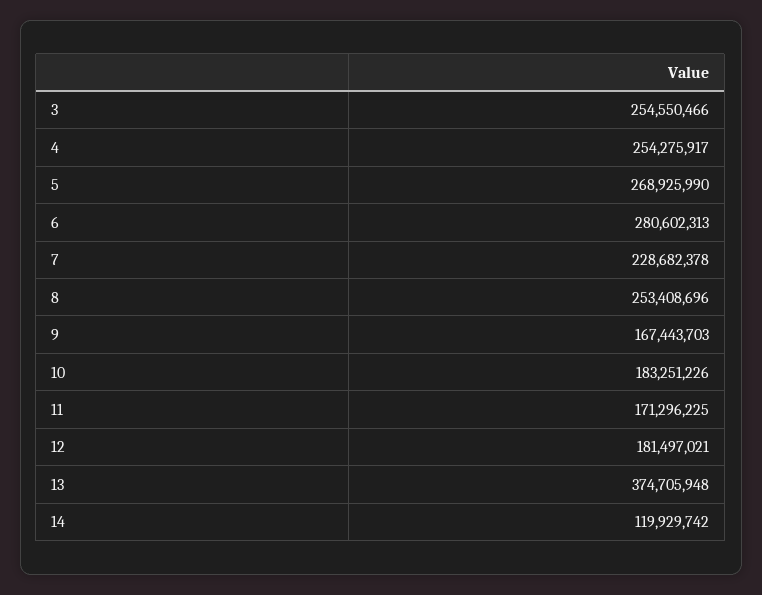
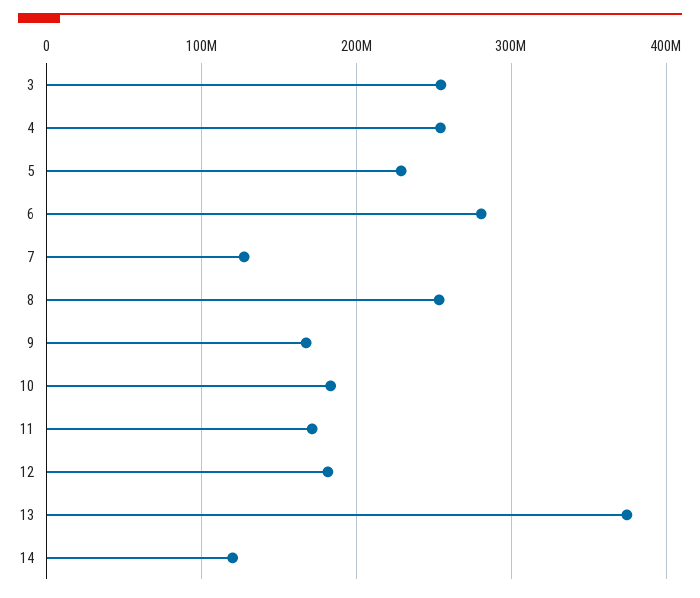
5: 268925990 -> 230000000
7: 228682378 -> 130000000

